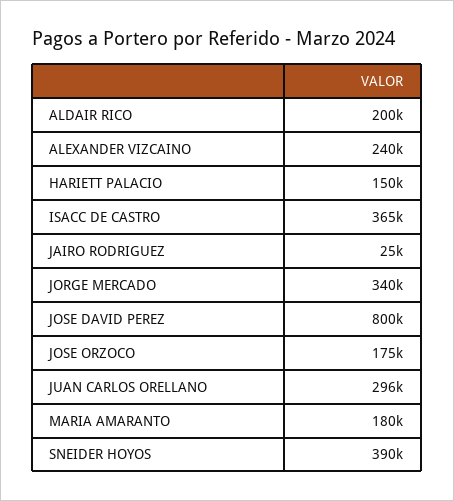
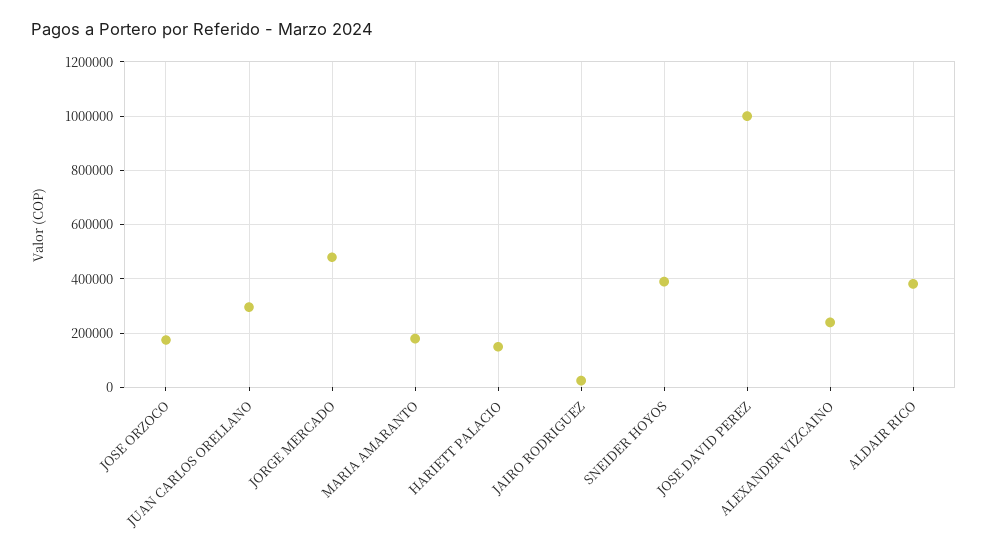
ALDAIR RICO: 200000 -> 375000
ISACC DE CASTRO: 365000 -> none
JORGE MERCADO: 340000 -> 475000
JOSE DAVID PEREZ: 800000 -> 1000000

